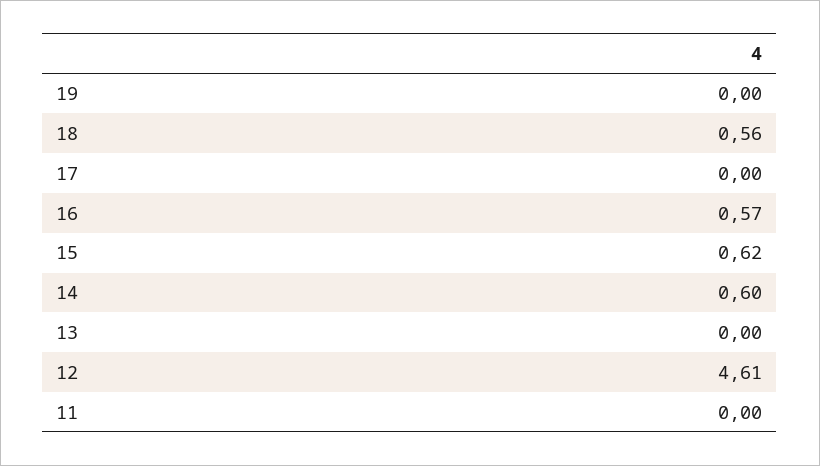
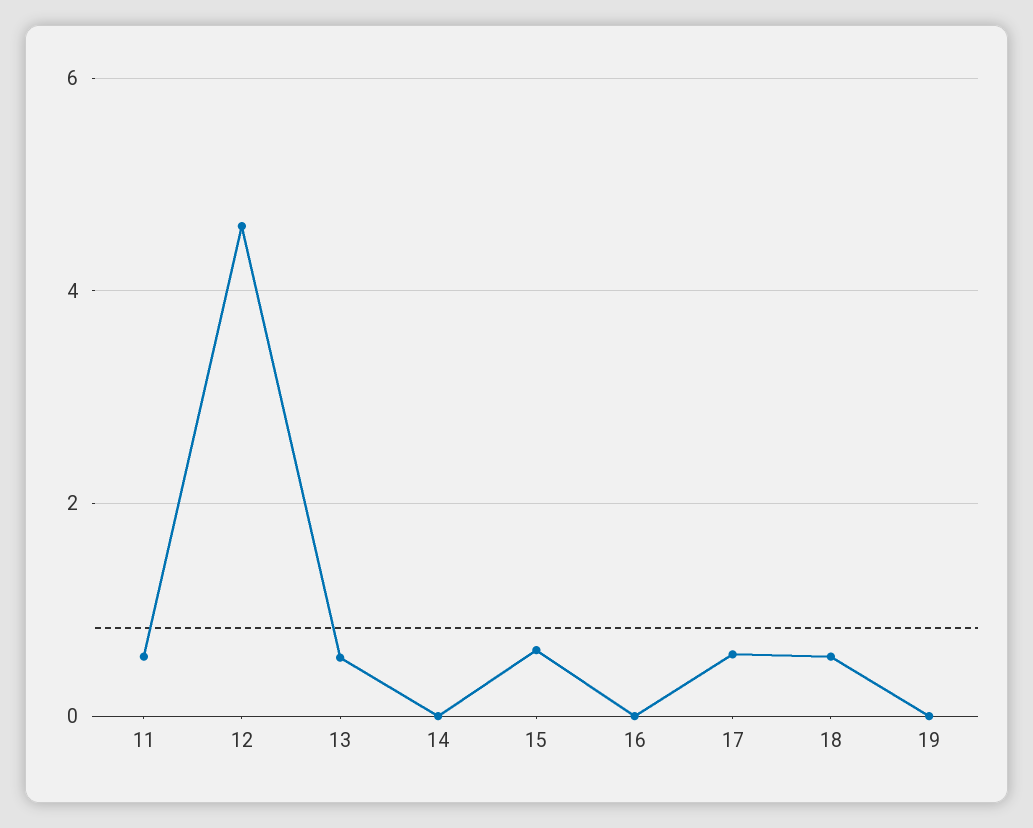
17: 0 -> 0.6
16: 0.57 -> 0
14: 0.6 -> 0
13: 0 -> 0.6
11: 0 -> 0.6

